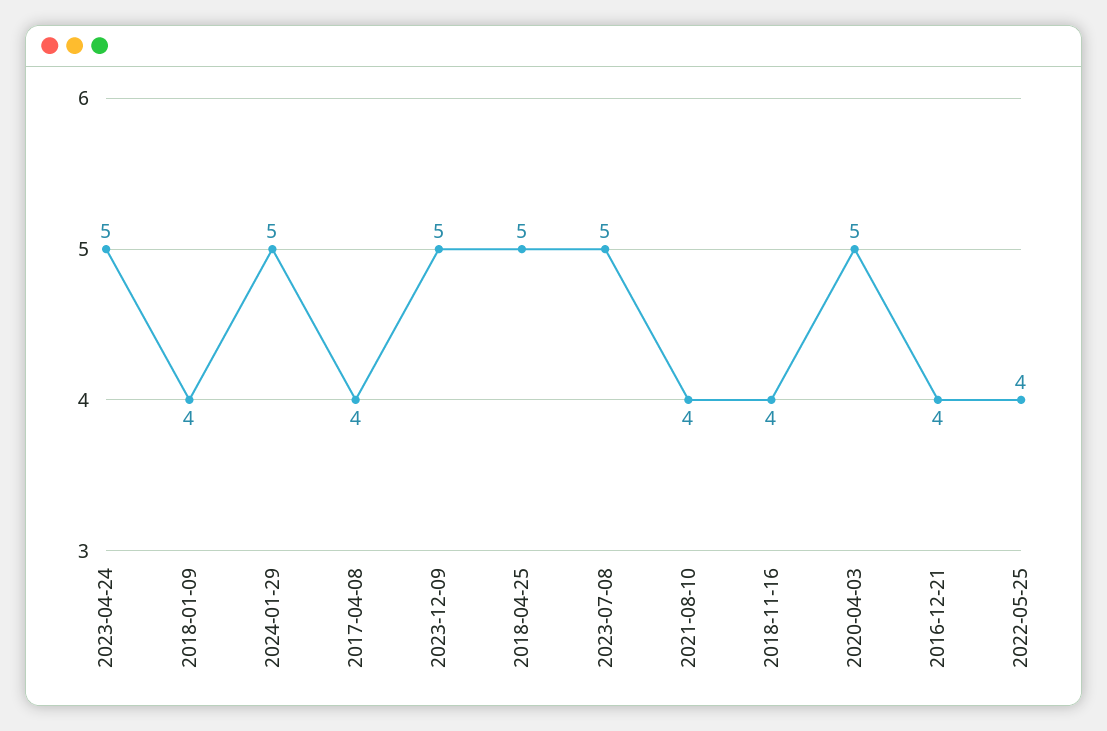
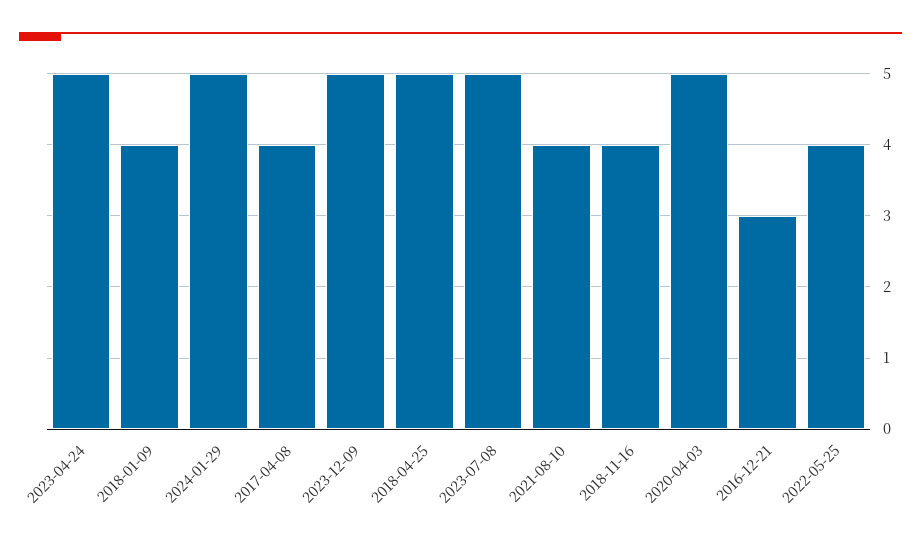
2016-12-21: 4 -> 3

